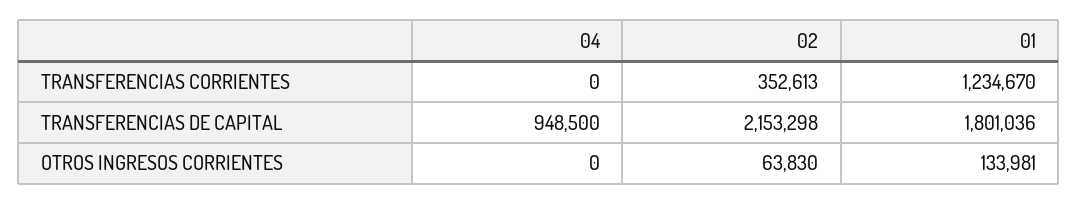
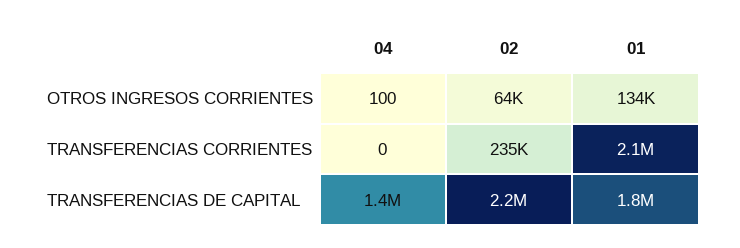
02, TRANSFERENCIAS CORRIENTES: 352613 -> 235000
01, TRANSFERENCIAS CORRIENTES: 1234670 -> 2100000
04, TRANSFERENCIAS DE CAPITAL: 948500 -> 1400000
04, OTROS INGRESOS CORRIENTES: 0 -> 100

